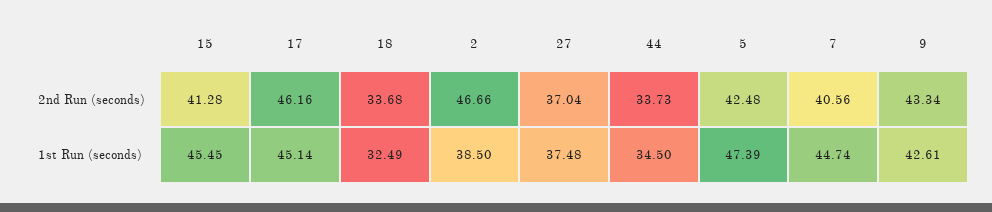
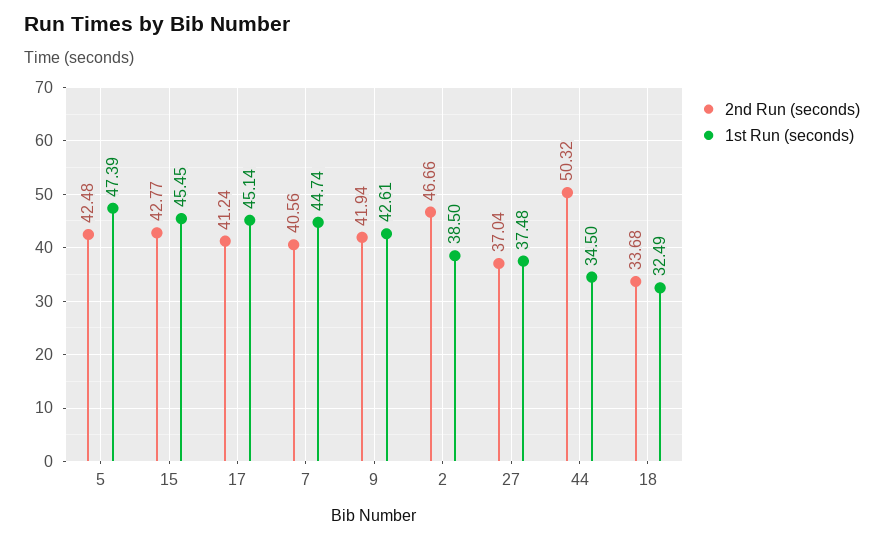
2nd Run (seconds), 15: 41.28 -> 42.77
2nd Run (seconds), 17: 46.16 -> 41.24
2nd Run (seconds), 44: 33.73 -> 50.32
2nd Run (seconds), 9: 43.34 -> 41.94

